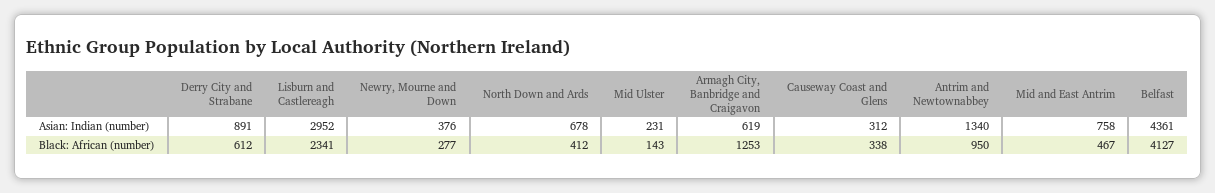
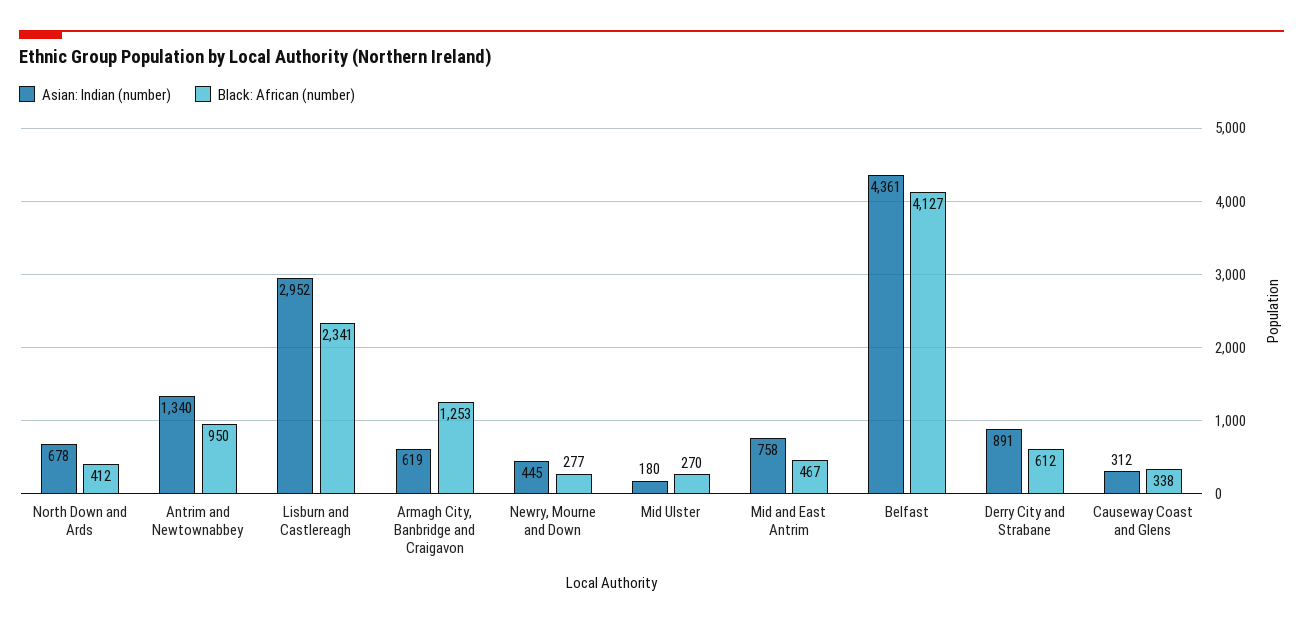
Asian: Indian (number), Newry, Mourne and Down: 376 -> 445
Asian: Indian (number), Mid Ulster: 231 -> 180
Black: African (number), Mid Ulster: 143 -> 270

